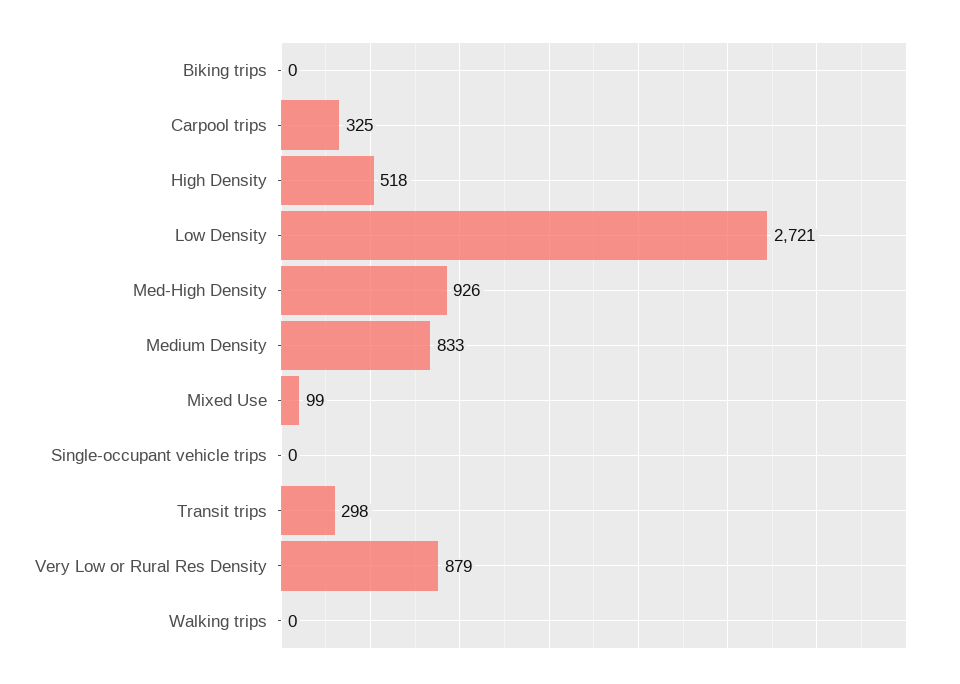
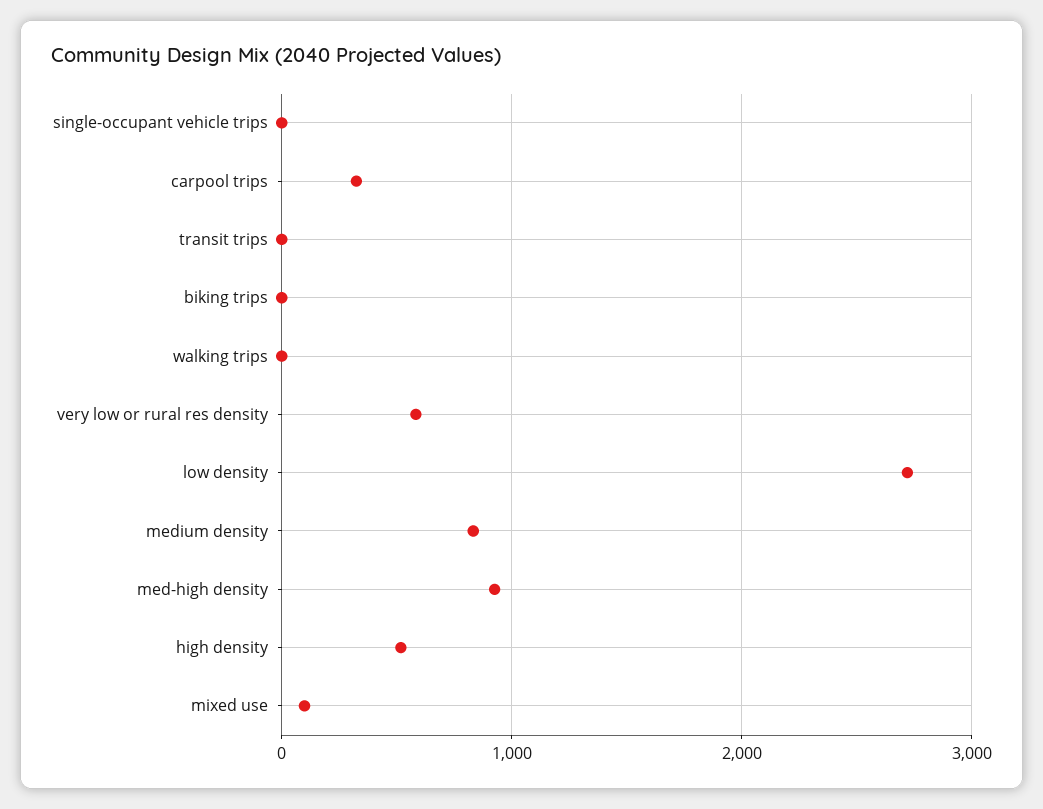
Transit trips: 298 -> 0
Very Low or Rural Res Density: 879 -> 600

